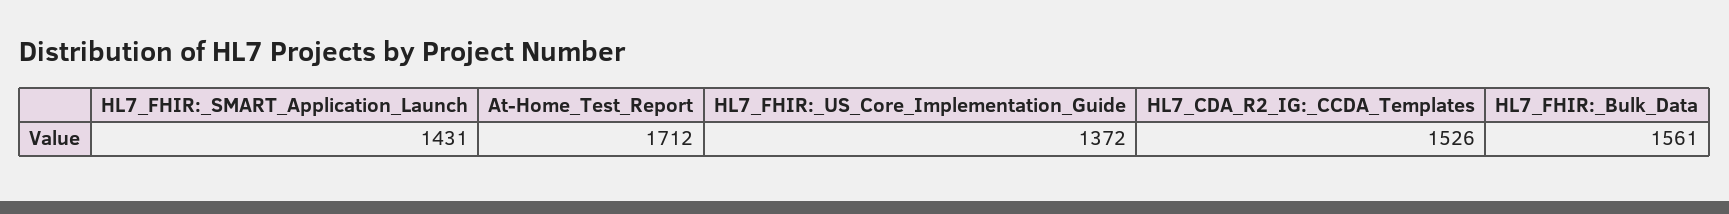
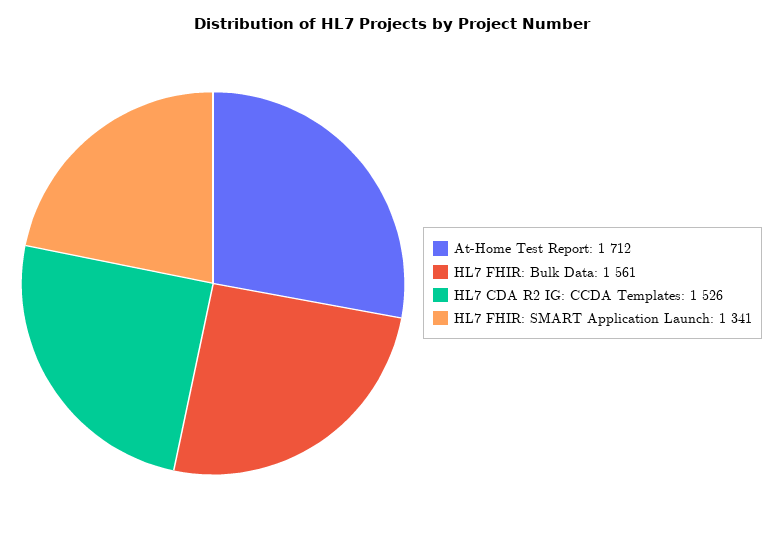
HL7_FHIR:_SMART_Application_Launch: 1431 -> 1341
HL7_FHIR:_US_Core_Implementation_Guide: 1372 -> none

